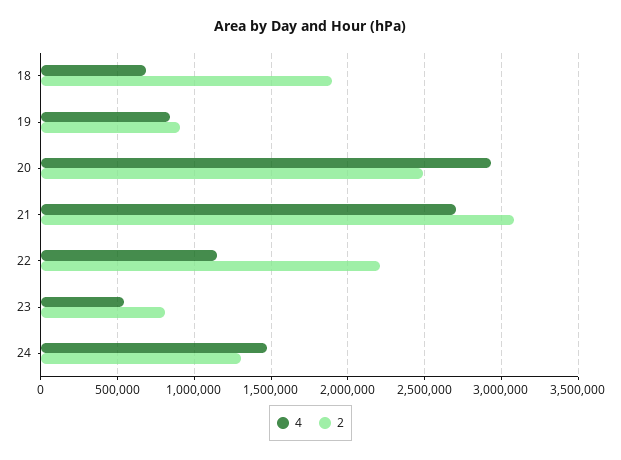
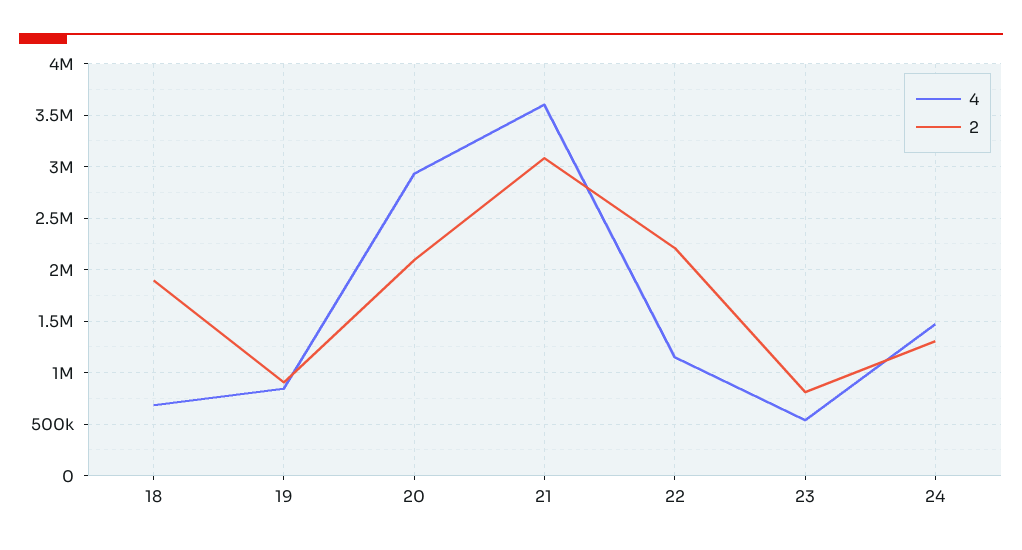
2, 20: 2500000 -> 2100000
4, 21: 2700000 -> 3600000

